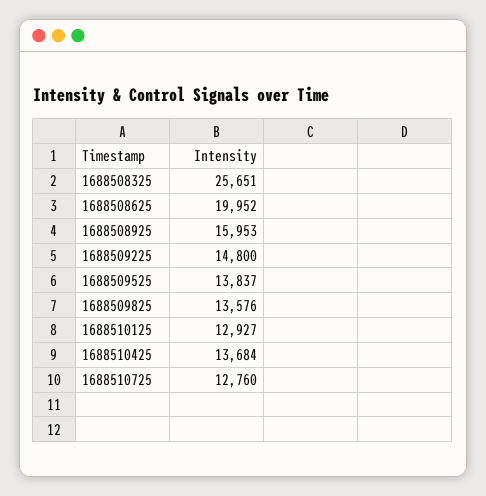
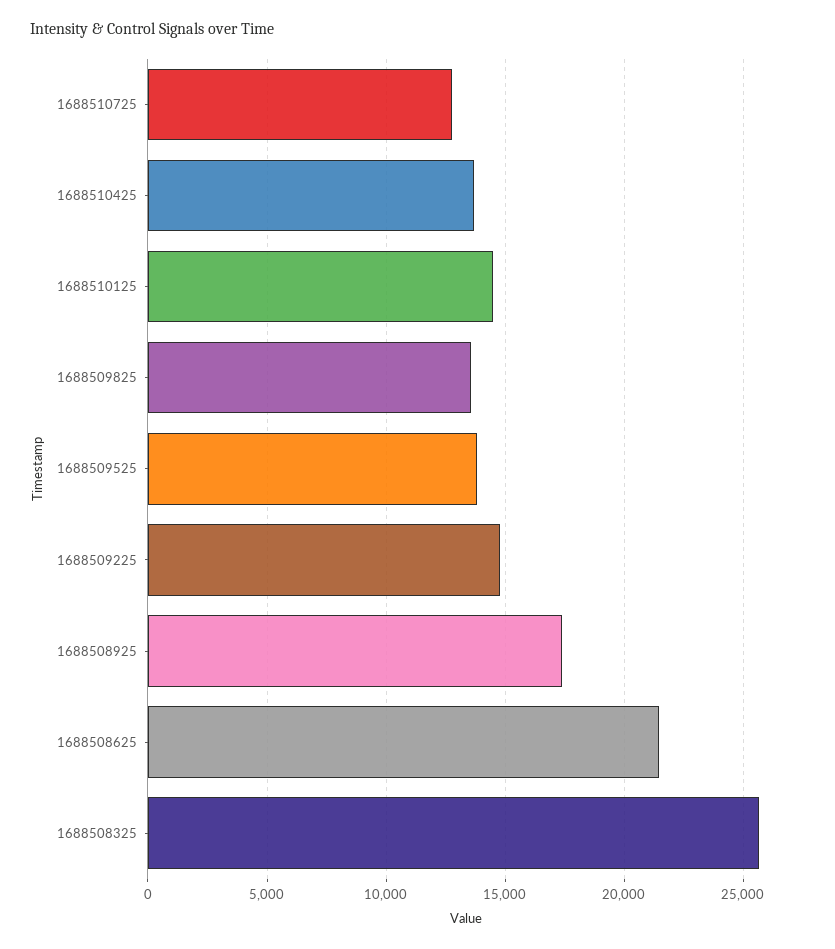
1688508625: 19952 -> 21500
1688508925: 15953 -> 17500
1688510125: 12927 -> 14500

